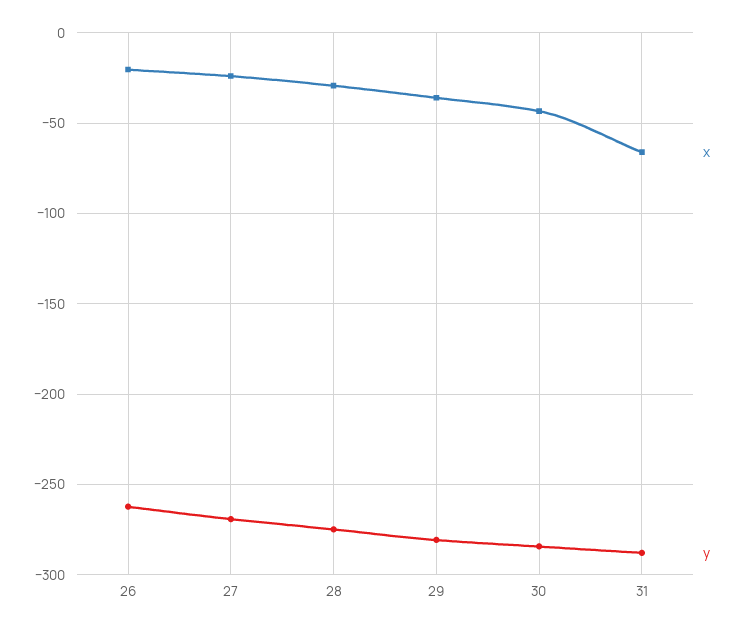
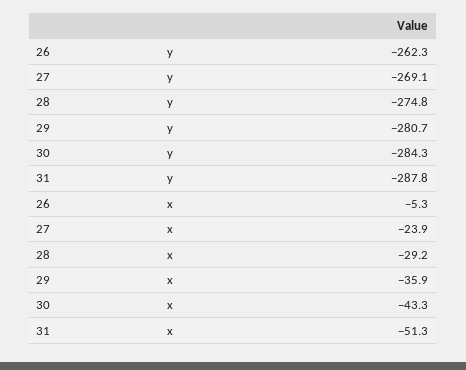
x, 26: -20 -> -5.3
x, 31: -65 -> -51.3

